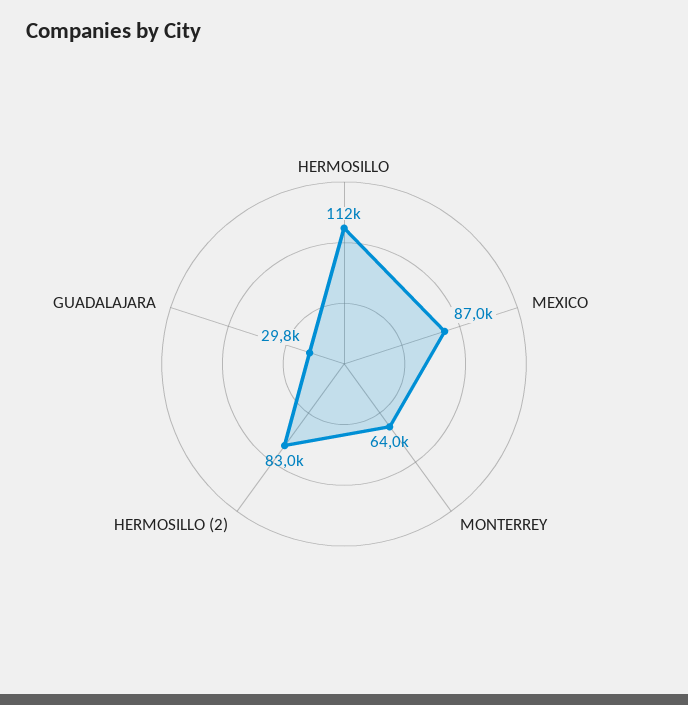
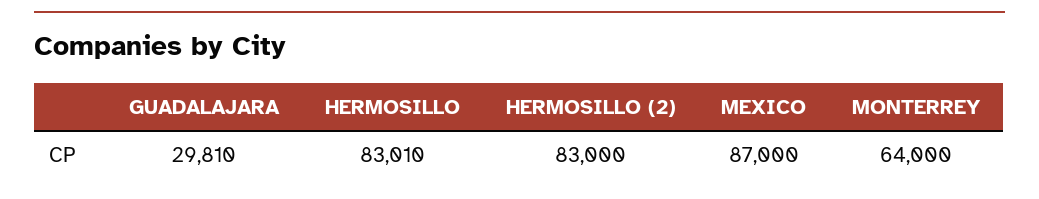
HERMOSILLO: 112000 -> 83010

